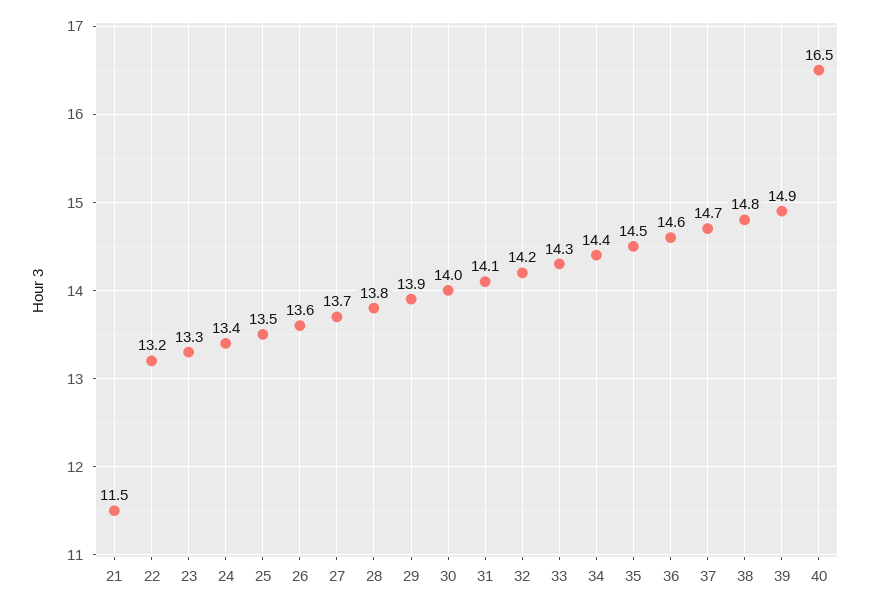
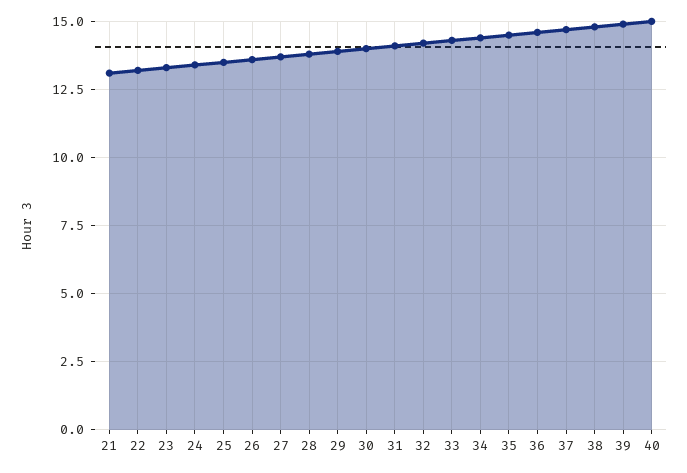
21: 11.5 -> 13
40: 16.5 -> 15

